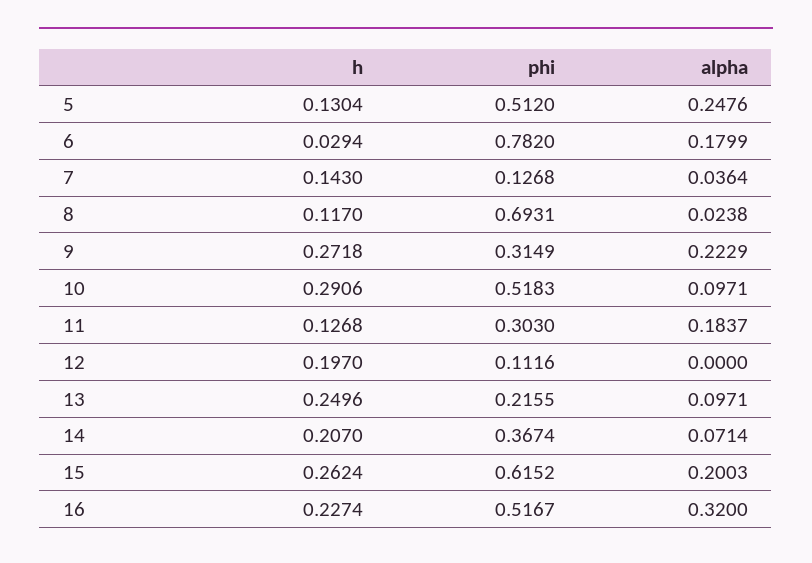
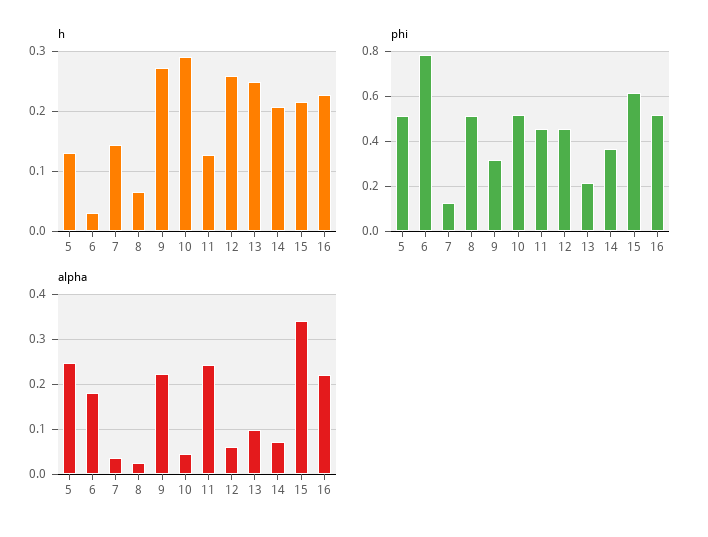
h, 8: 0.117 -> 0.06
phi, 8: 0.6931 -> 0.5
alpha, 10: 0.0971 -> 0.04
phi, 11: 0.303 -> 0.45
alpha, 11: 0.1837 -> 0.24
h, 12: 0.197 -> 0.26
phi, 12: 0.1116 -> 0.45
alpha, 12: 0 -> 0.06
h, 15: 0.2624 -> 0.22
alpha, 15: 0.2003 -> 0.34
alpha, 16: 0.32 -> 0.22

